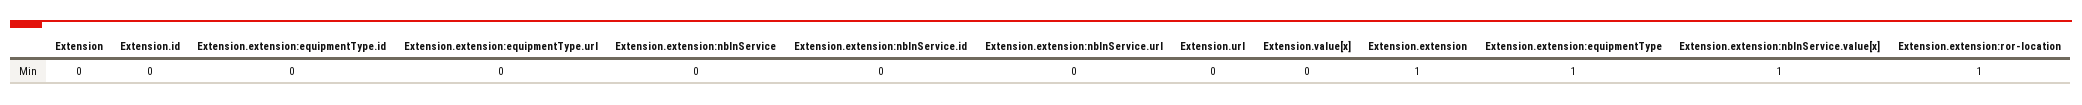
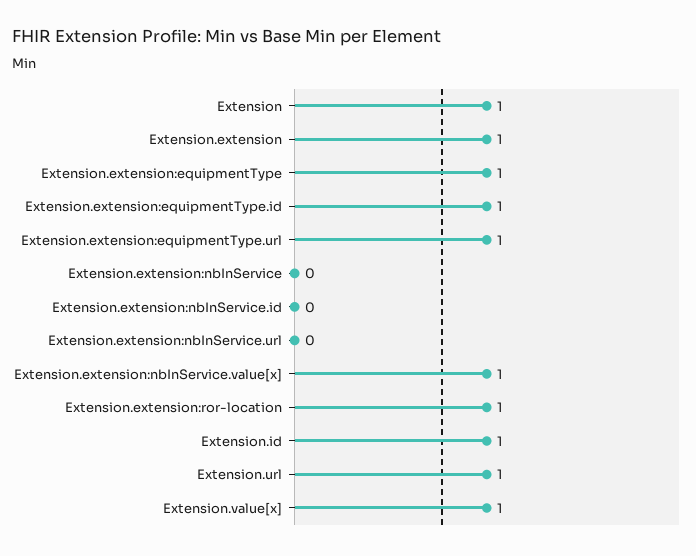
Extension: 0 -> 1
Extension.id: 0 -> 1
Extension.extension:equipmentType.id: 0 -> 1
Extension.extension:equipmentType.url: 0 -> 1
Extension.url: 0 -> 1
Extension.value[x]: 0 -> 1

